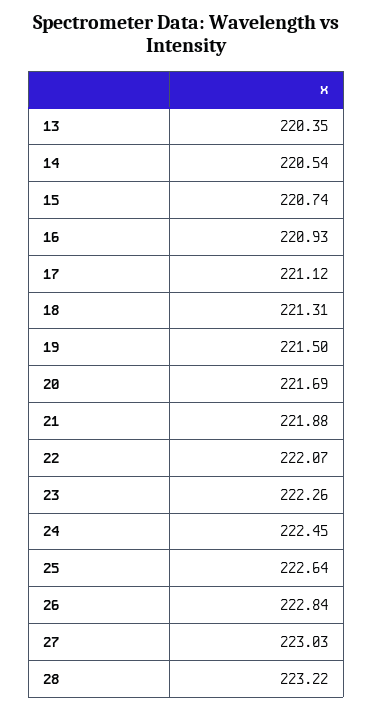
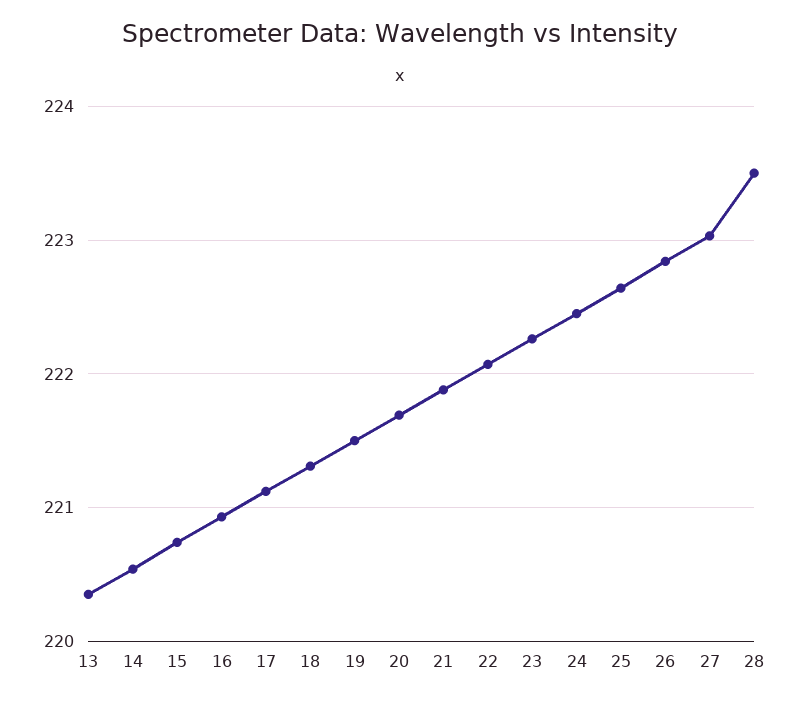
28: 223.22 -> 223.5

